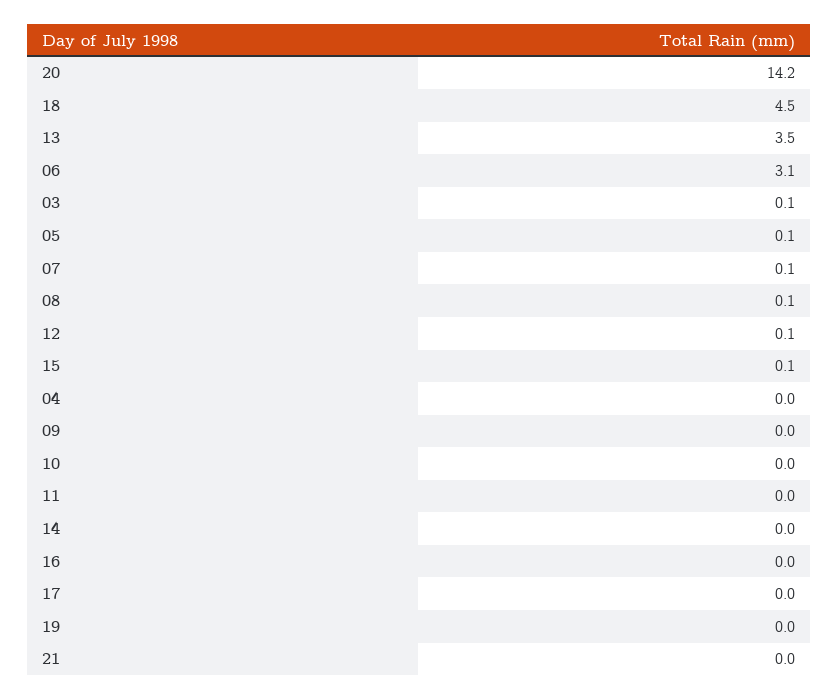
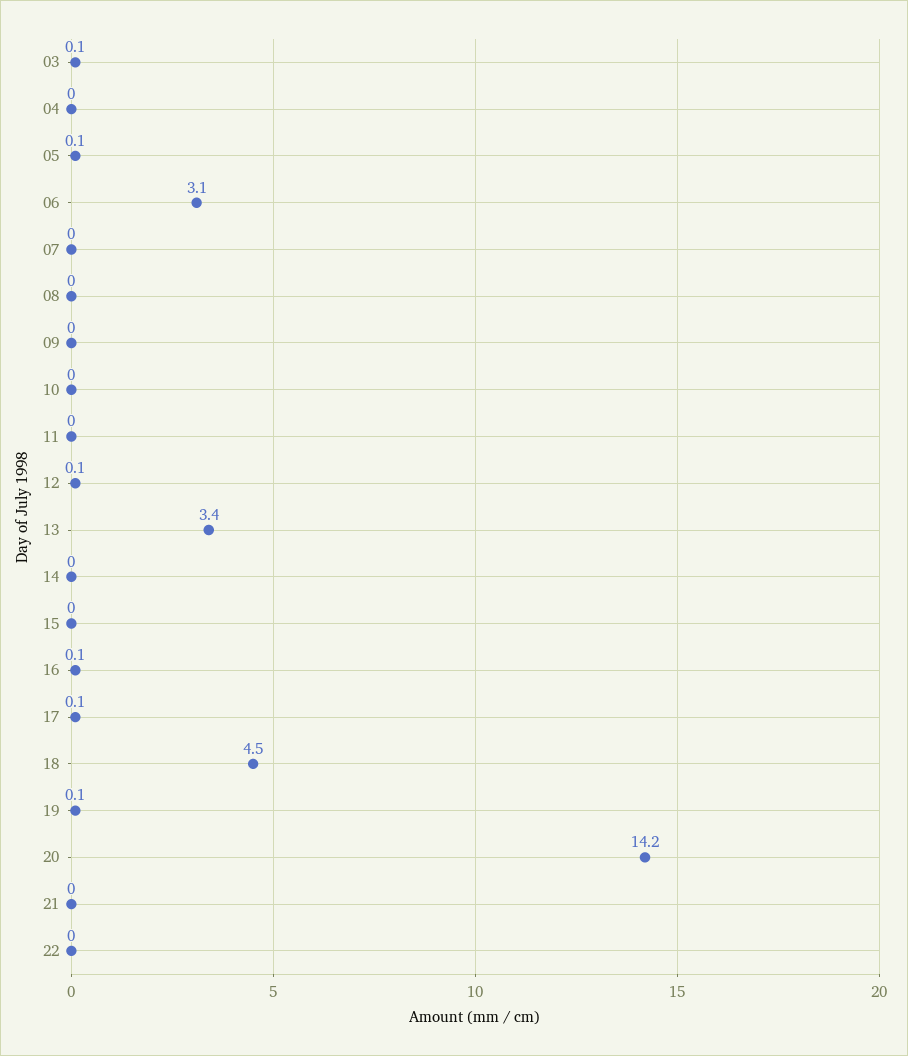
13: 3.5 -> 3.4
07: 0.1 -> 0
08: 0.1 -> 0
15: 0.1 -> 0
16: 0 -> 0.1
17: 0 -> 0.1
19: 0 -> 0.1
22: none -> 0

